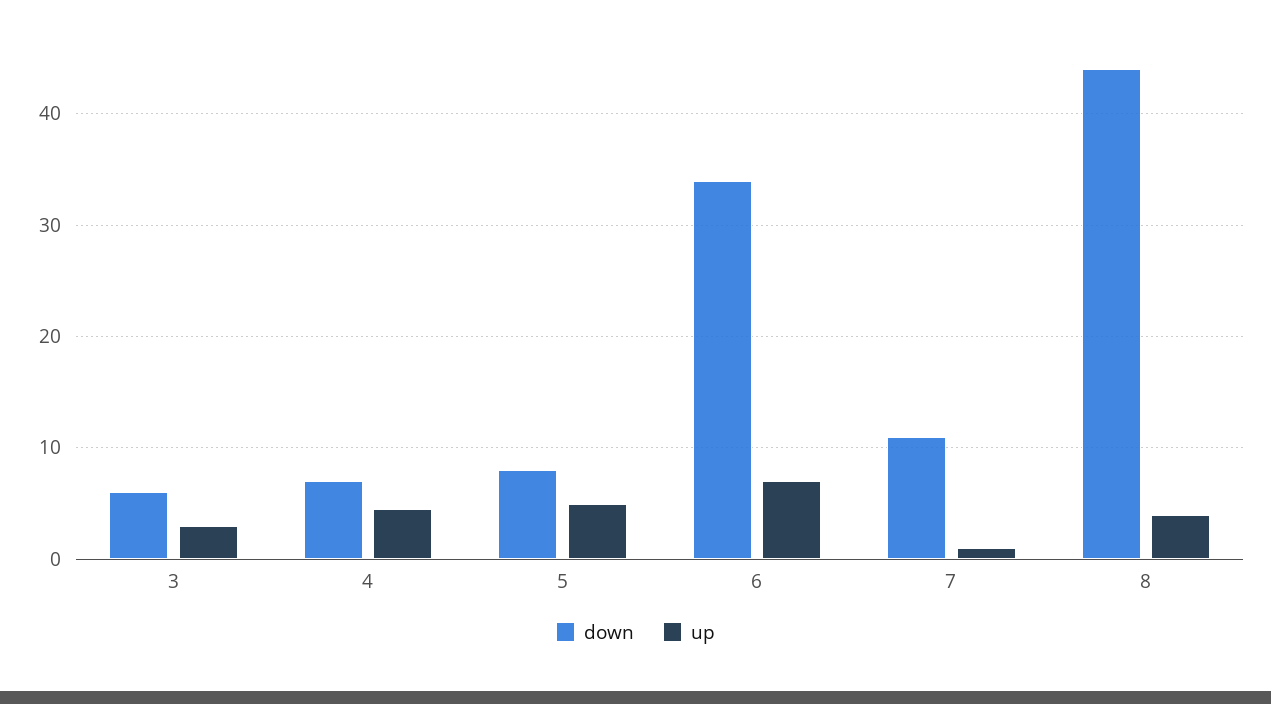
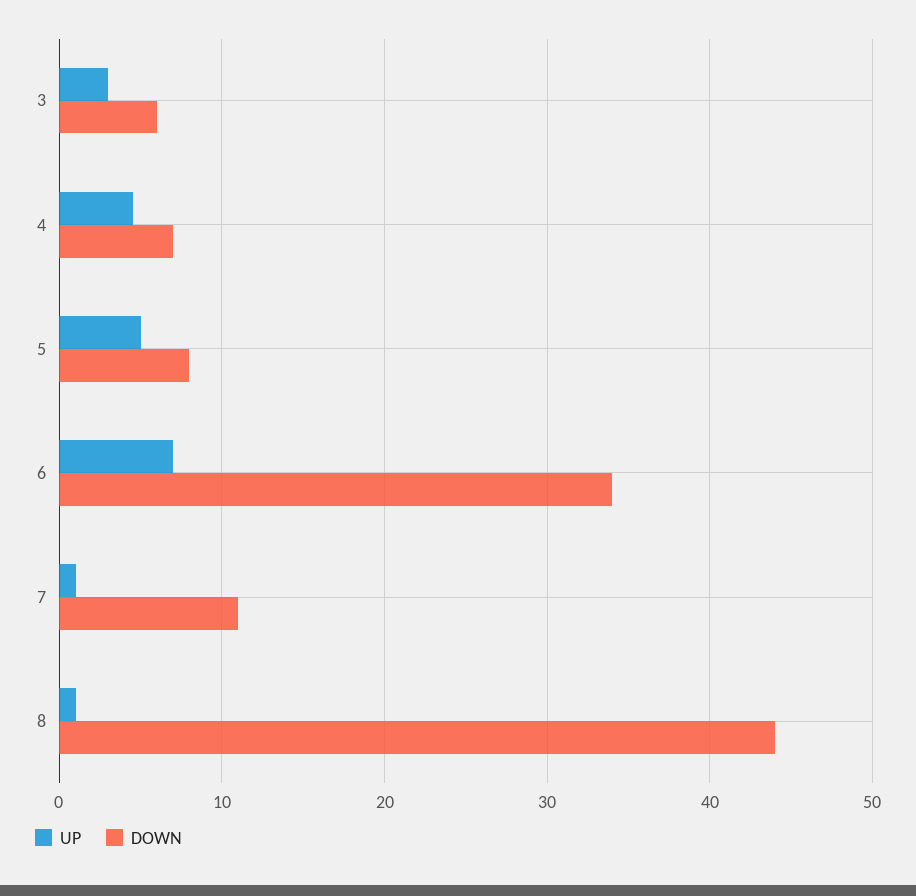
up, 8: 4 -> 1

